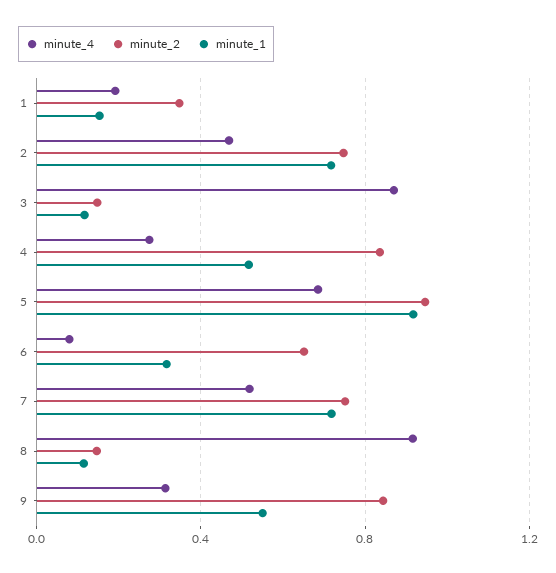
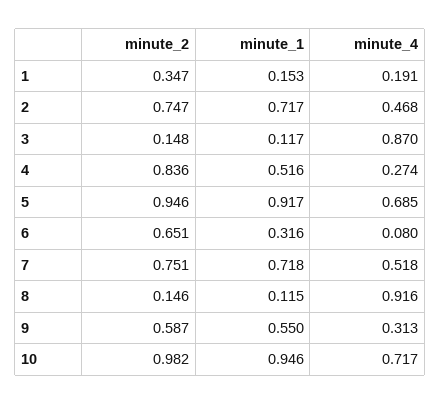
minute_2, 9: 0.85 -> 0.587
minute_2, 10: none -> 0.982
minute_1, 10: none -> 0.946
minute_4, 10: none -> 0.717

